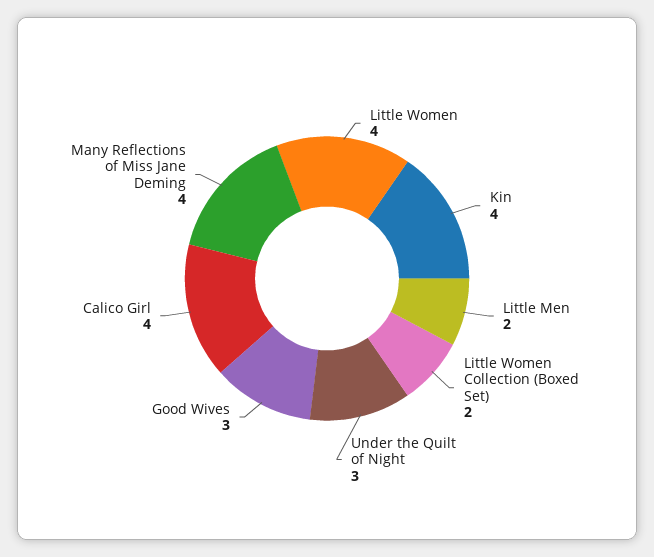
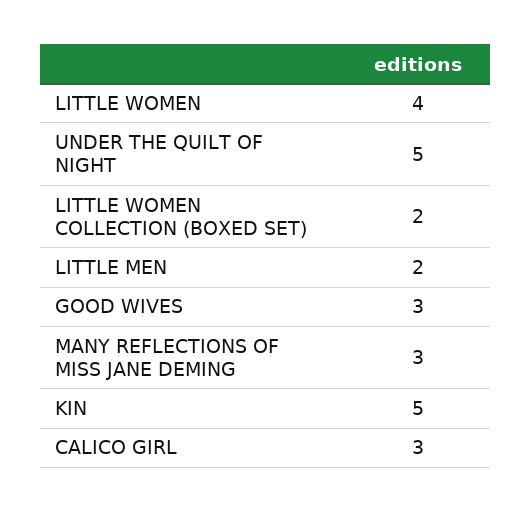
Kin: 4 -> 5
Under the Quilt of Night: 3 -> 5
Calico Girl: 4 -> 3
Many Reflections of Miss Jane Deming: 4 -> 3

